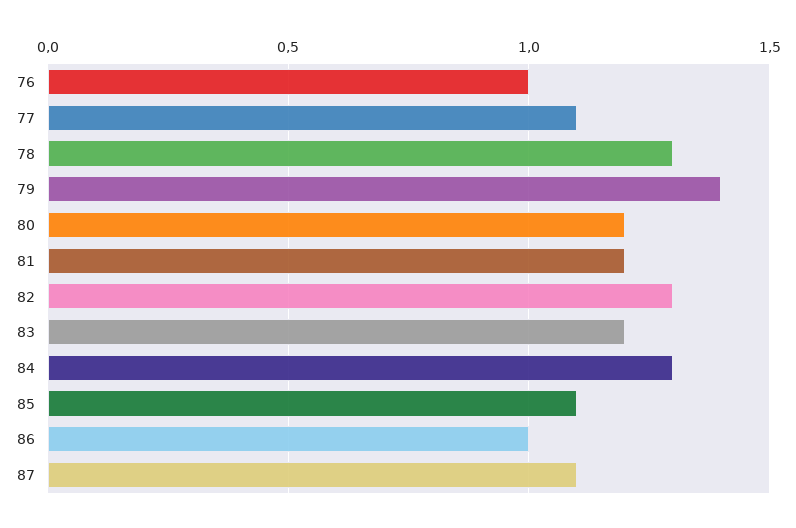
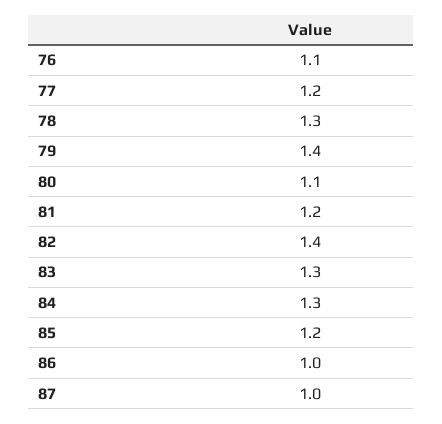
76: 1 -> 1.1
77: 1.1 -> 1.2
80: 1.2 -> 1.1
82: 1.3 -> 1.4
83: 1.2 -> 1.3
85: 1.1 -> 1.2
87: 1.1 -> 1

